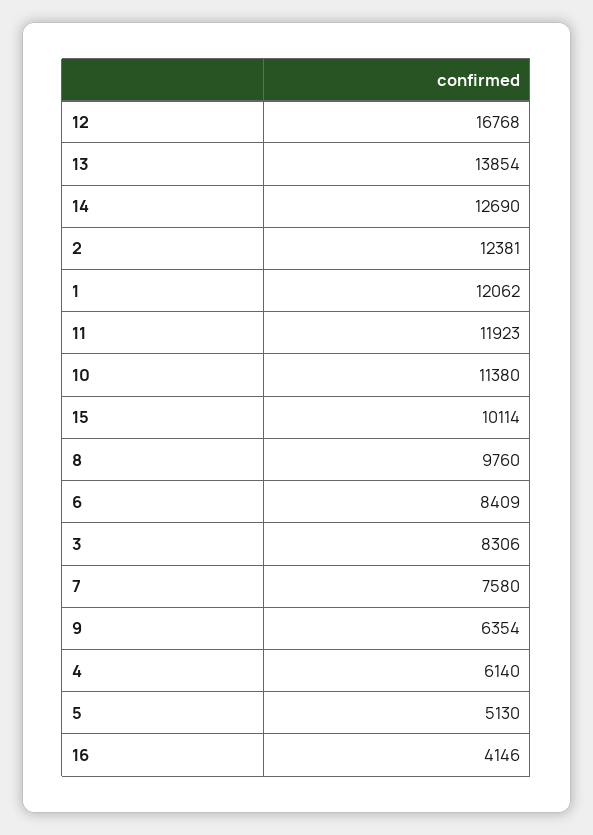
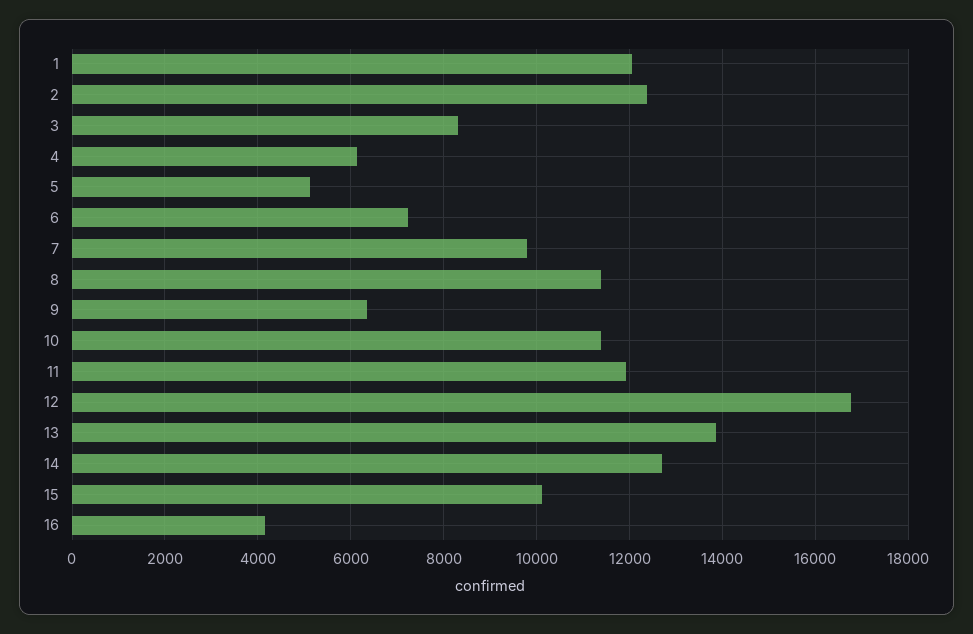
8: 9760 -> 11400
6: 8409 -> 7200
7: 7580 -> 9800

